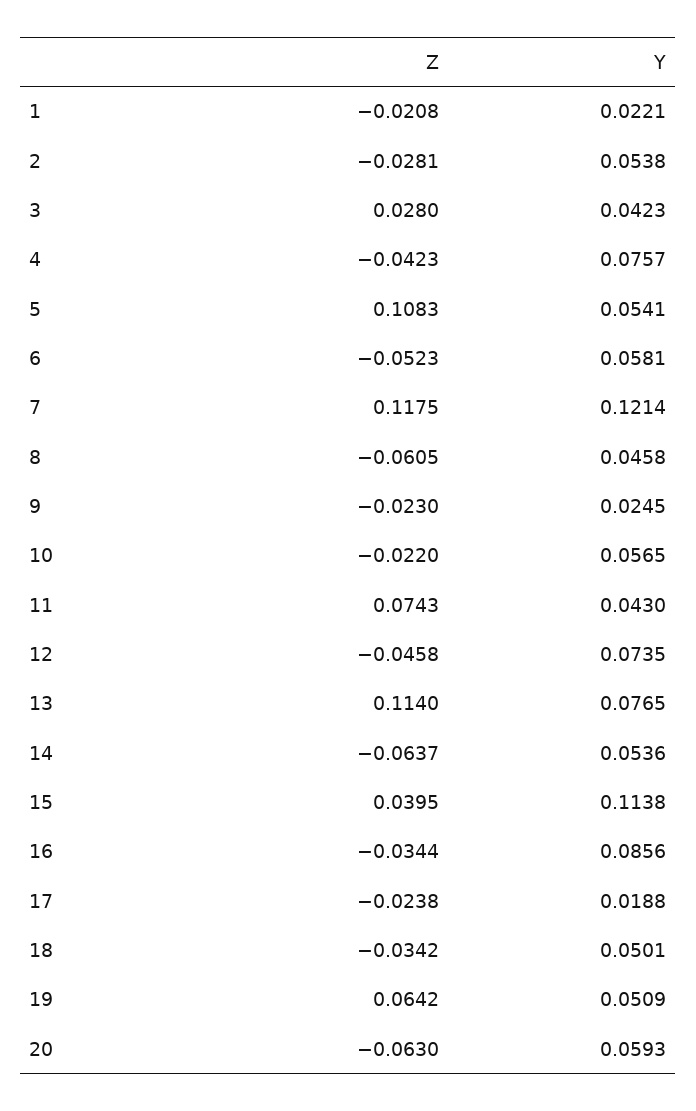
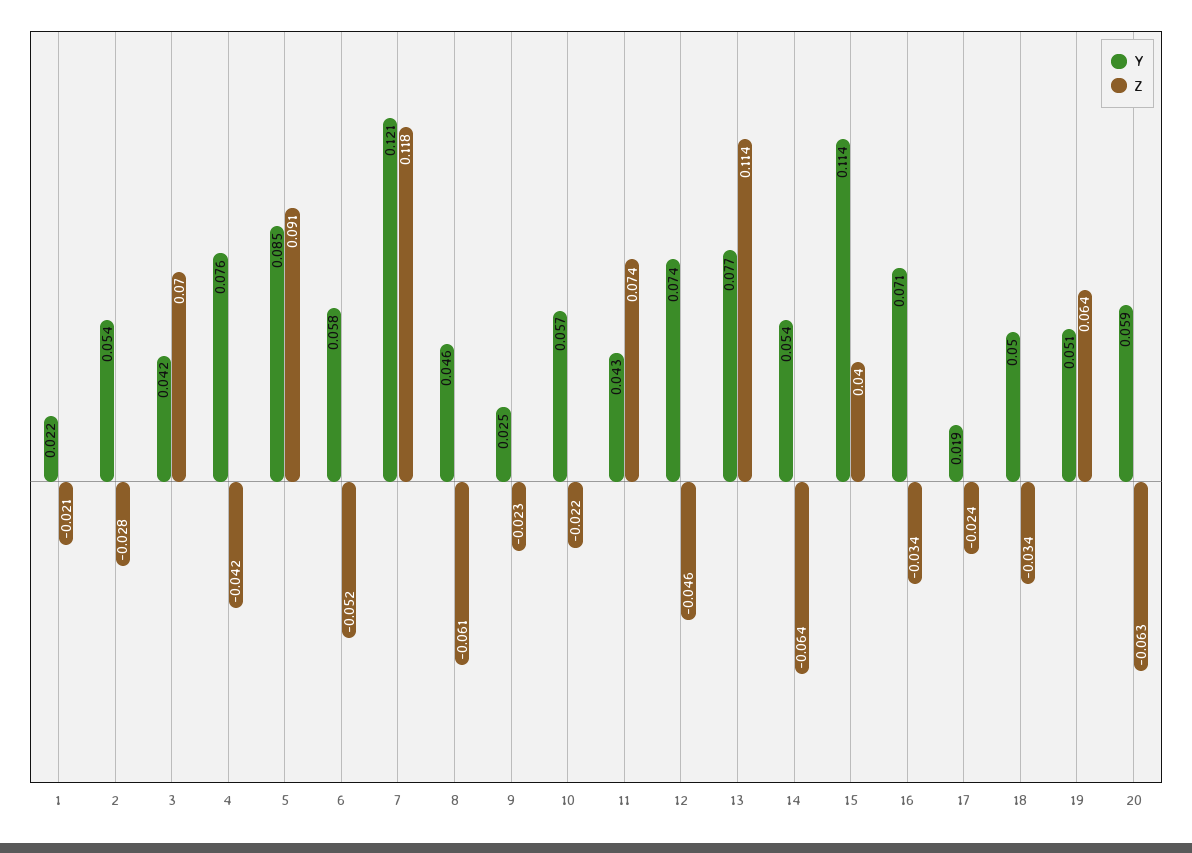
Z, 3: 0.028 -> 0.07
Z, 5: 0.1083 -> 0.091
Y, 5: 0.0541 -> 0.085
Y, 16: 0.0856 -> 0.071

